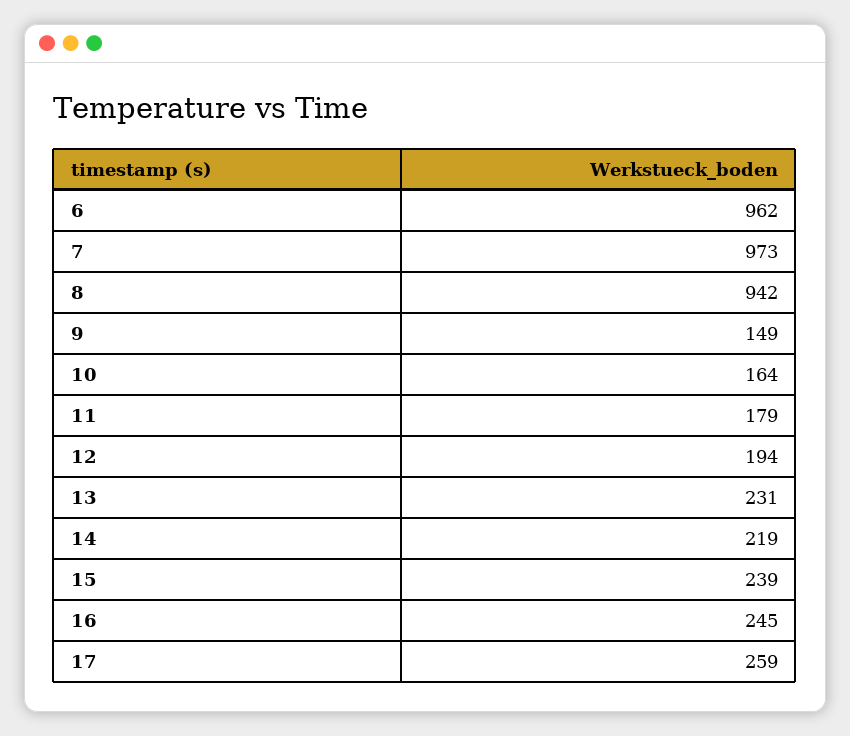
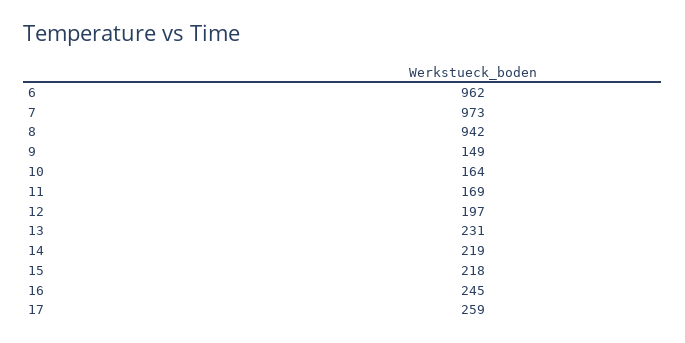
11: 179 -> 169
12: 194 -> 197
15: 239 -> 218

